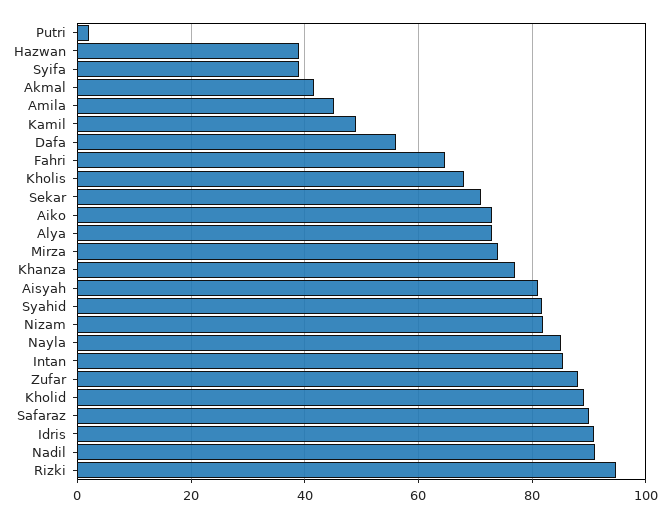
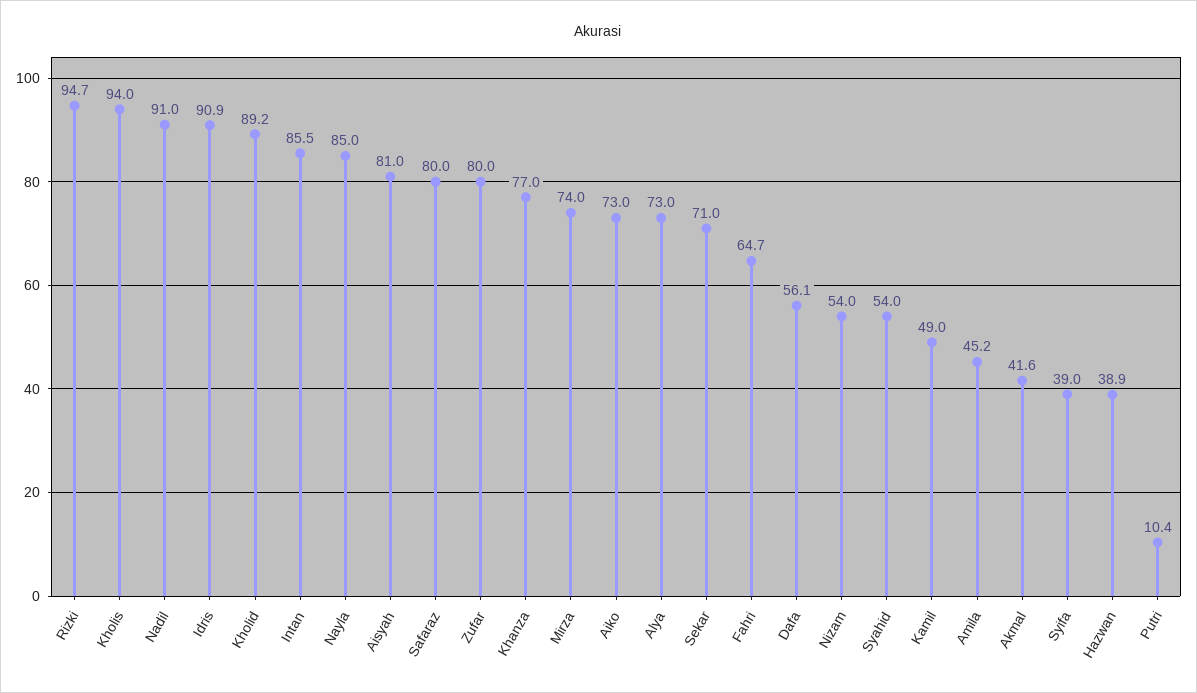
Putri: 2 -> 10.4
Kholis: 68 -> 94
Syahid: 82 -> 54
Nizam: 82 -> 54
Zufar: 88 -> 80
Safaraz: 90 -> 80

